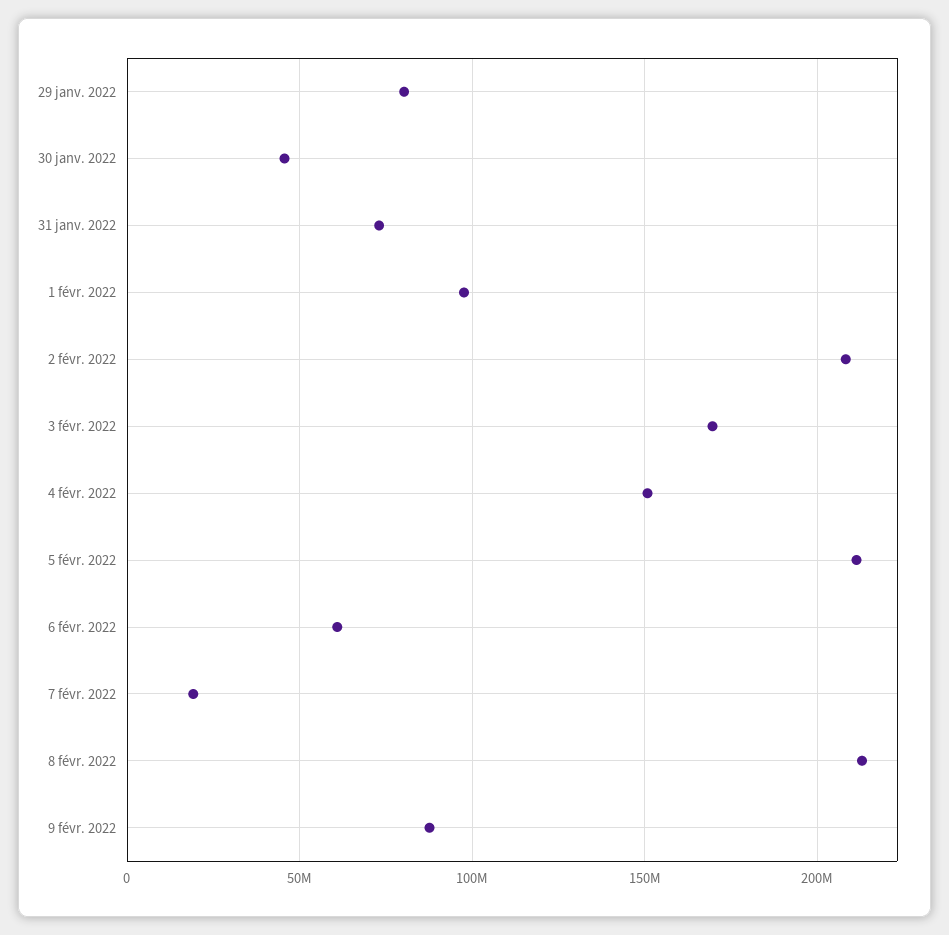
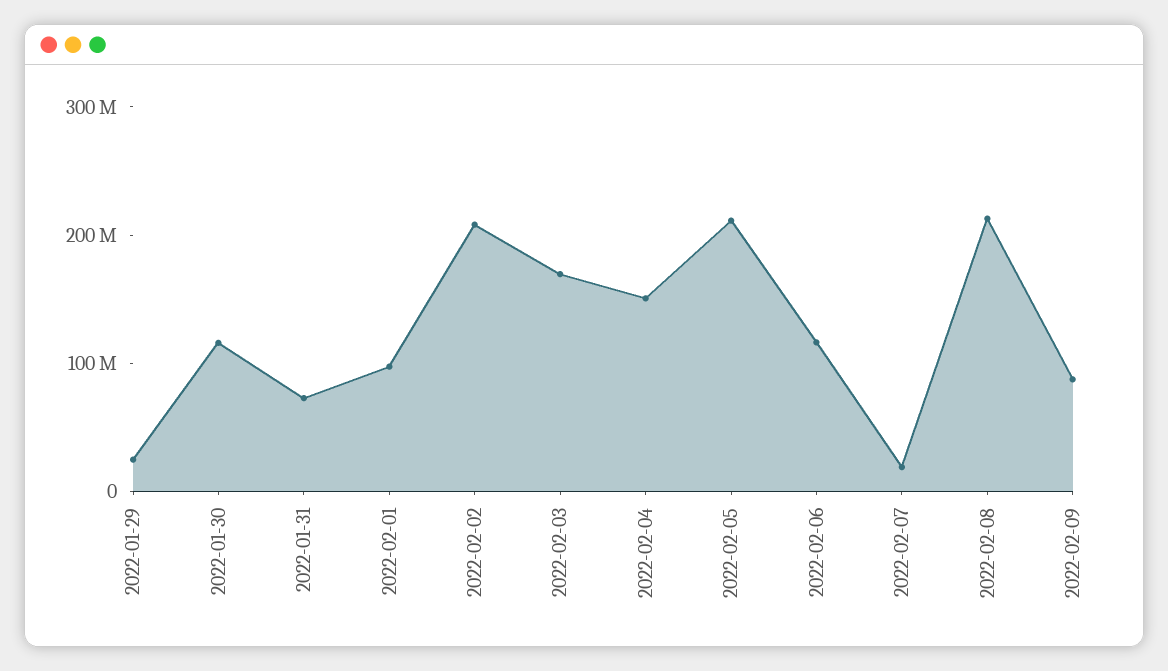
29 janv. 2022: 80000000 -> 20000000
30 janv. 2022: 45000000 -> 120000000
6 févr. 2022: 60000000 -> 120000000

